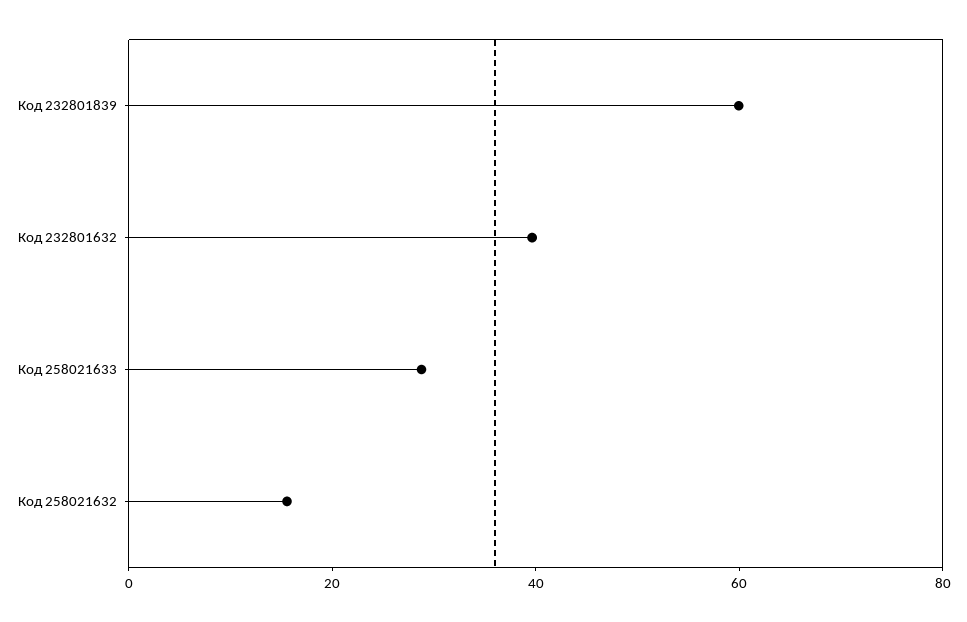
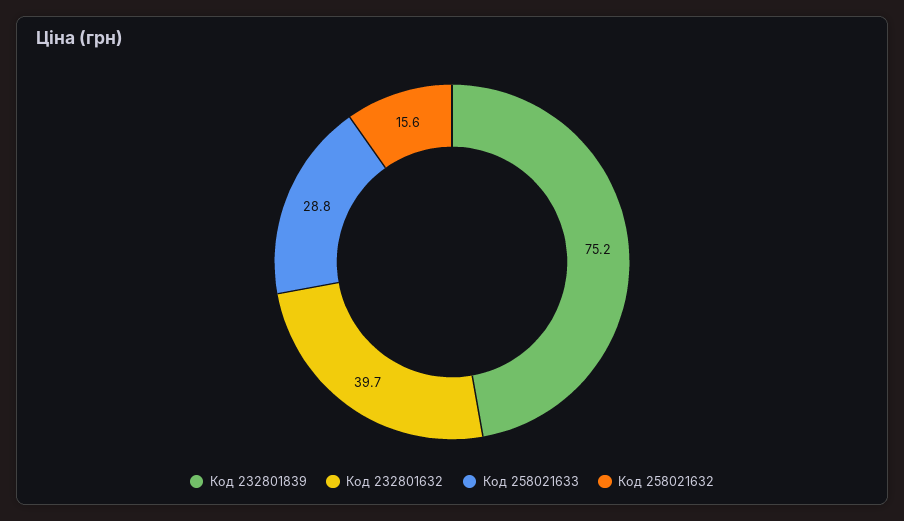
Код 232801839: 60 -> 75.2

